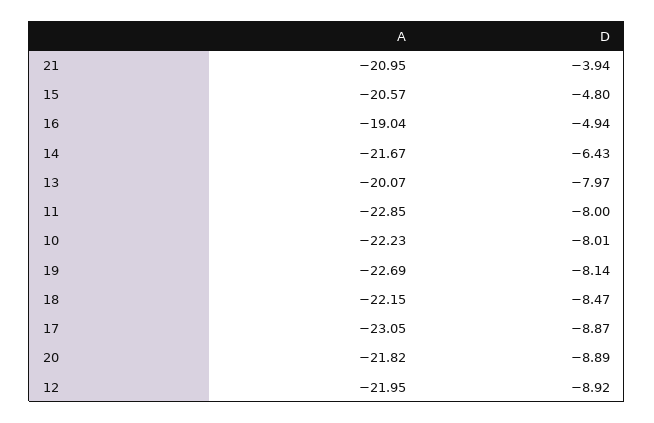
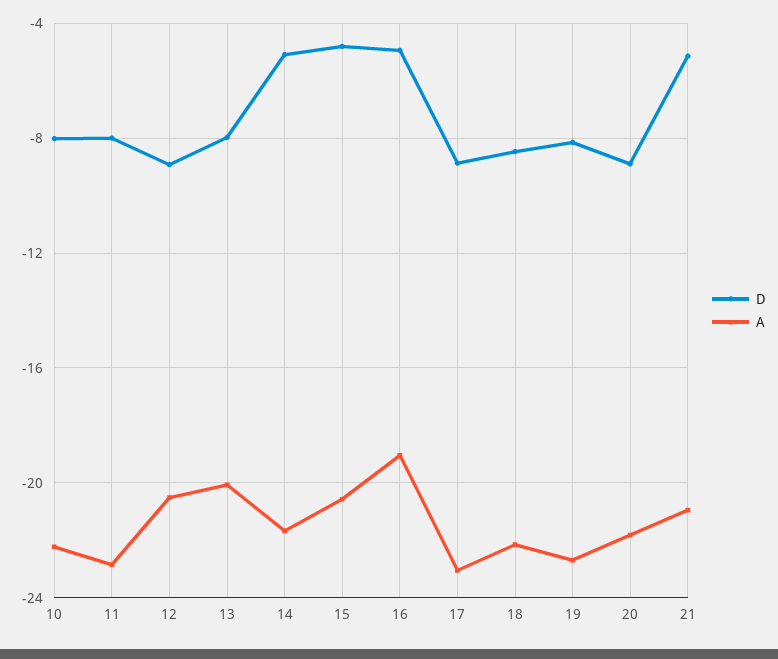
D, 21: -3.94 -> -5
D, 14: -6.43 -> -5
A, 12: -21.95 -> -20.5

